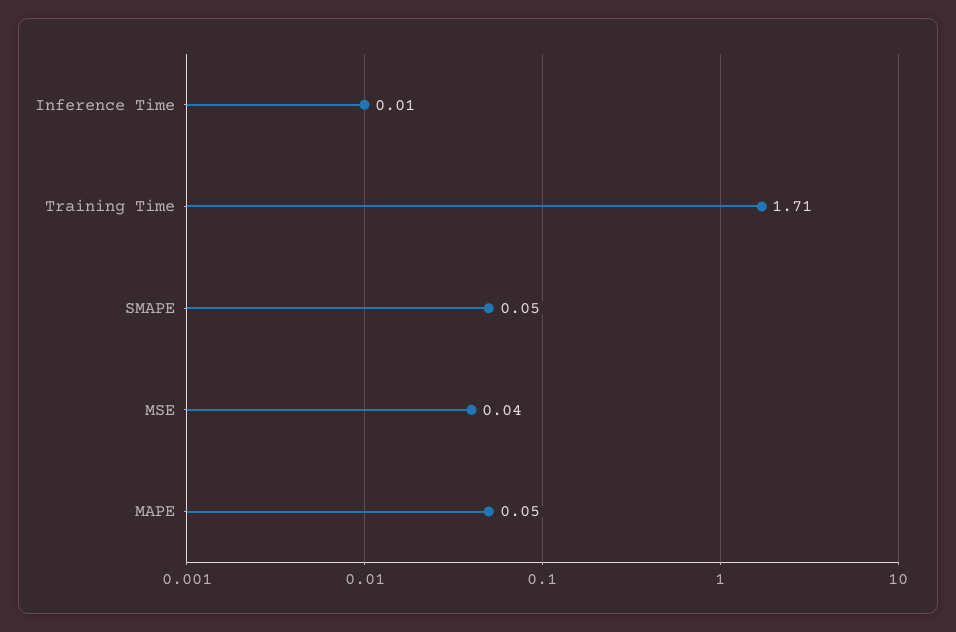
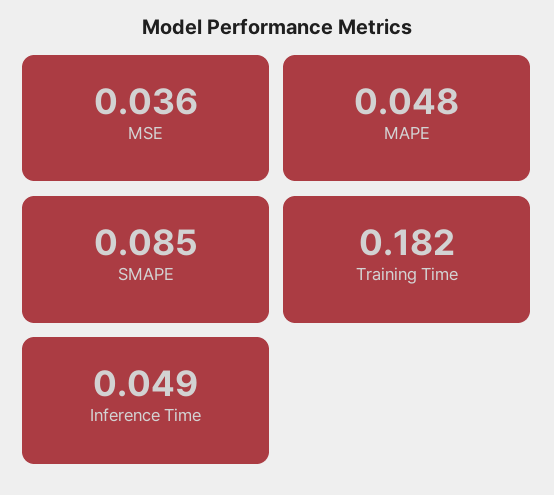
Inference Time: 0.01 -> 0.049
Training Time: 1.71 -> 0.182
SMAPE: 0.05 -> 0.085

